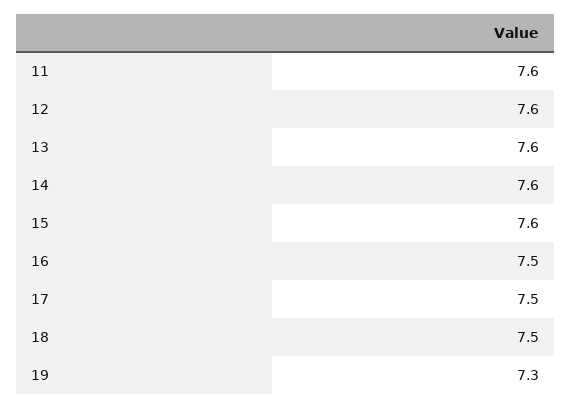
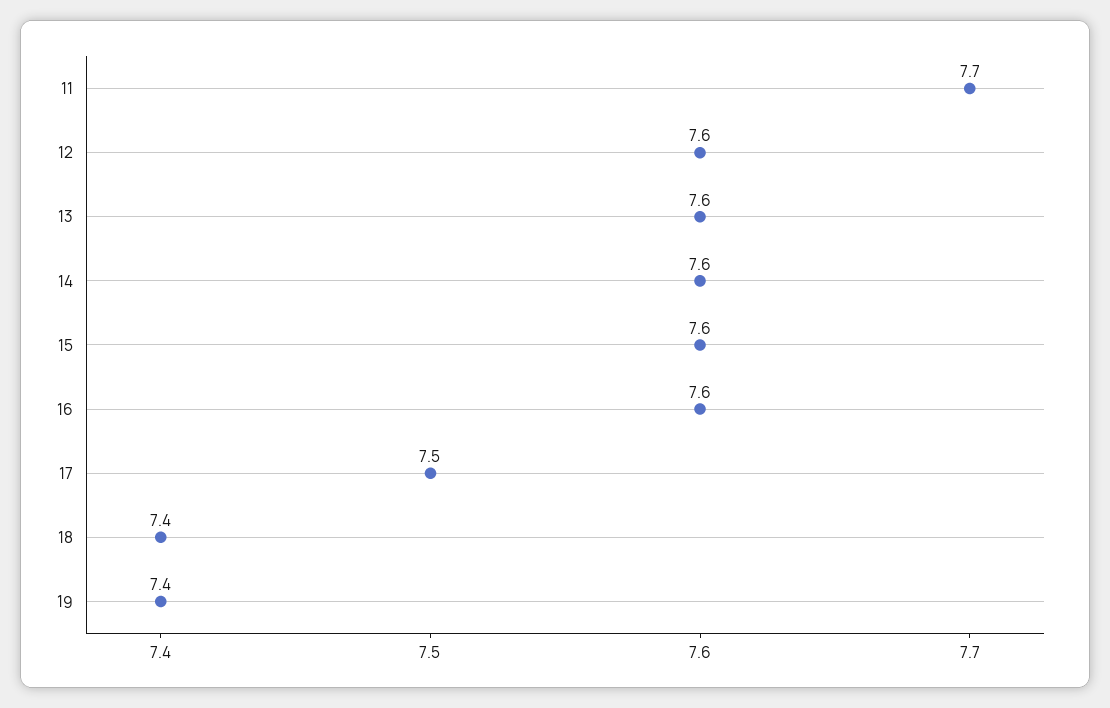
11: 7.6 -> 7.7
16: 7.5 -> 7.6
18: 7.5 -> 7.4
19: 7.3 -> 7.4

